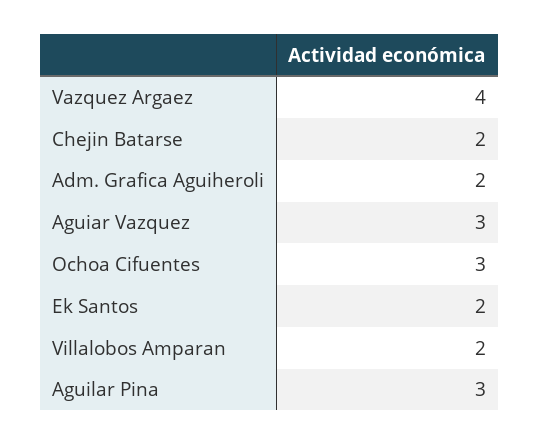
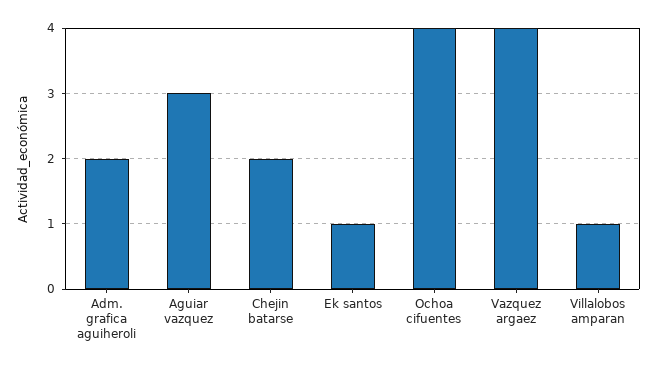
Ochoa Cifuentes: 3 -> 4
Ek Santos: 2 -> 1
Villalobos Amparan: 2 -> 1
Aguilar Pina: 3 -> none

